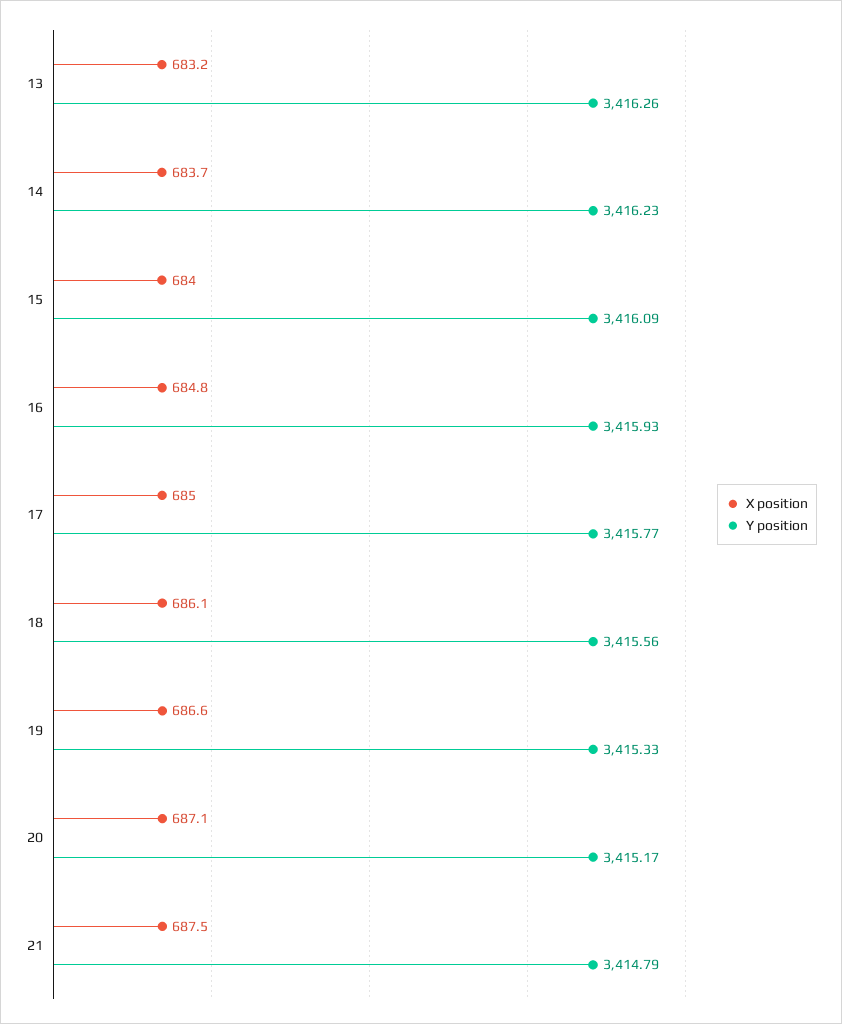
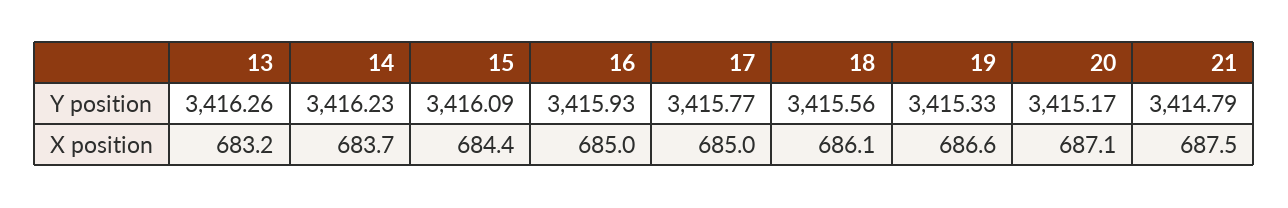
X position, 15: 684 -> 684.4
X position, 16: 684.8 -> 685

